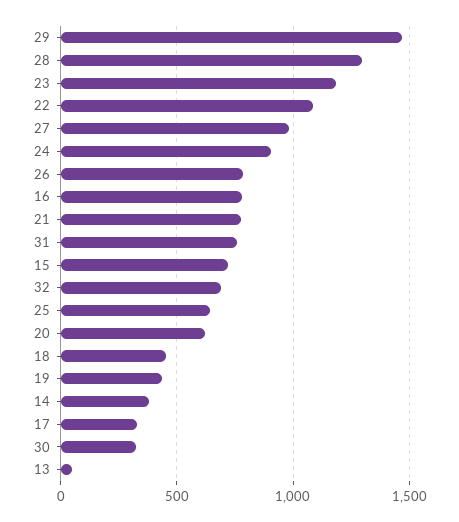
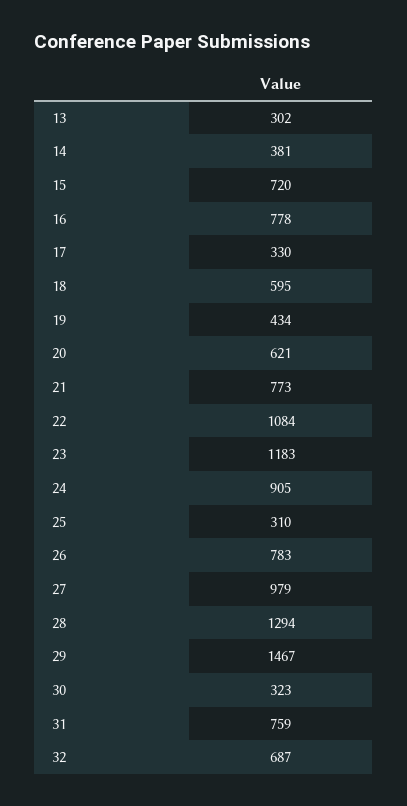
25: 650 -> 310
18: 450 -> 595
13: 50 -> 302

